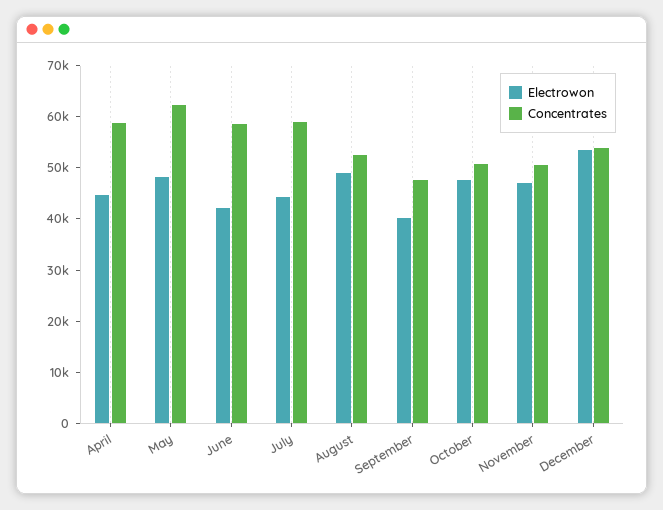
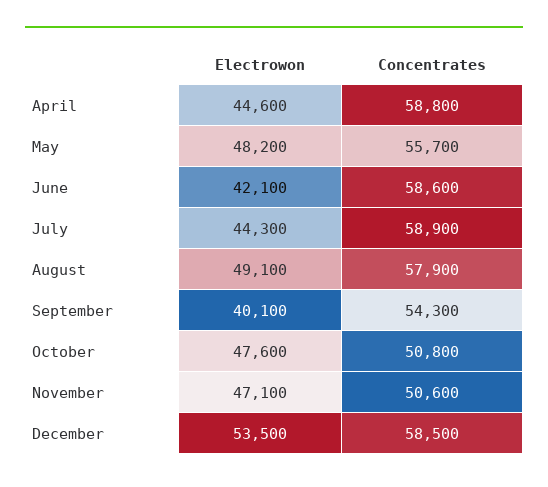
Concentrates, May: 62000 -> 55700
Concentrates, August: 52000 -> 57900
Concentrates, September: 48000 -> 54300
Concentrates, December: 54000 -> 58500

